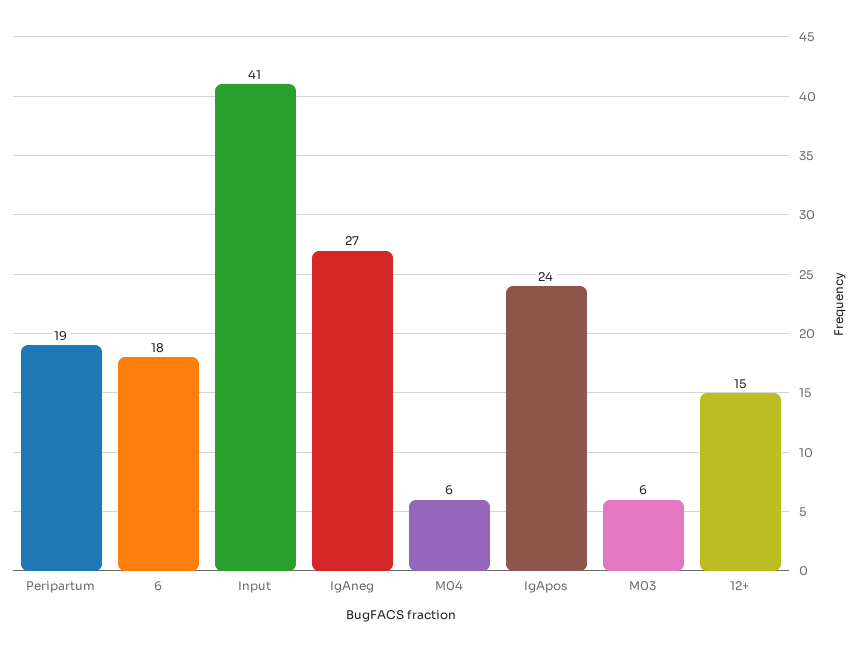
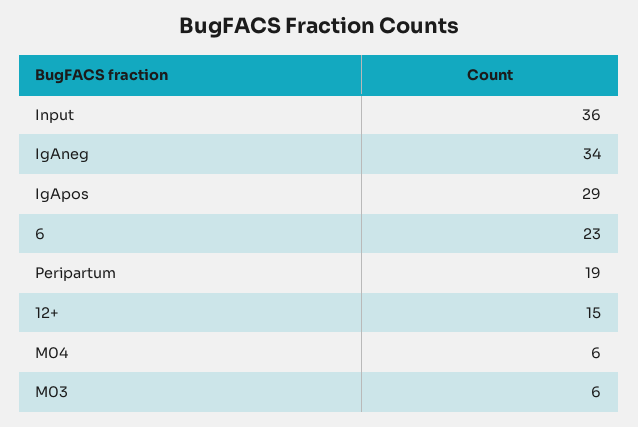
6: 18 -> 23
Input: 41 -> 36
IgAneg: 27 -> 34
IgApos: 24 -> 29

